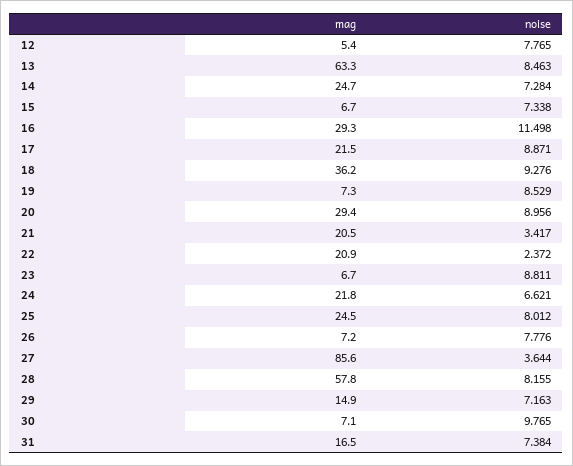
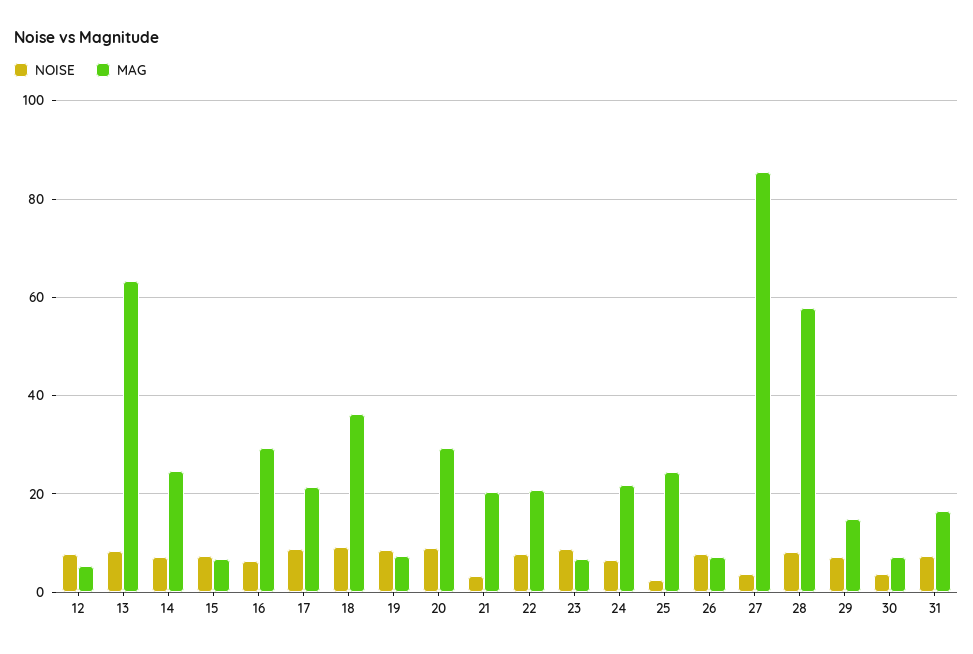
noise, 16: 11.498 -> 6
noise, 22: 2.372 -> 8
noise, 25: 8.012 -> 2
noise, 30: 9.765 -> 4

